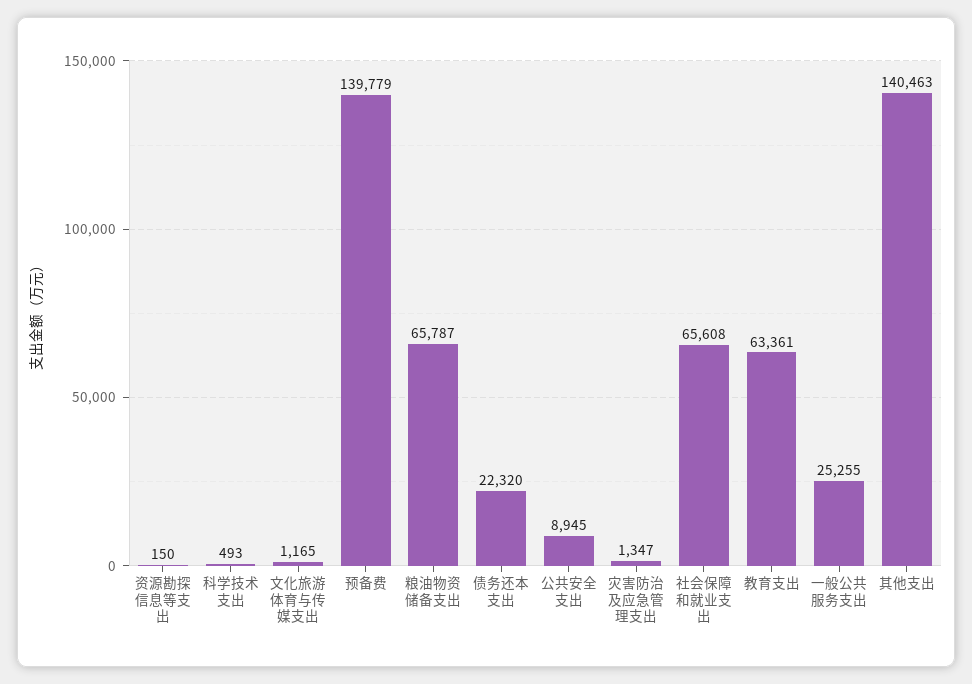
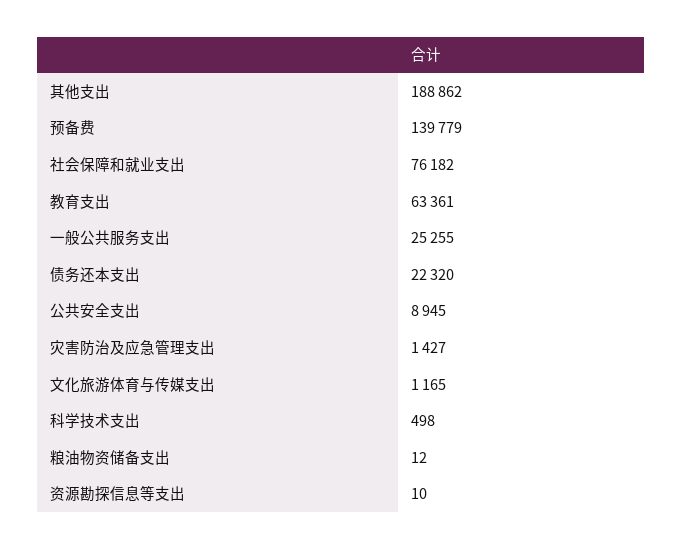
资源勘探信息等支出: 150 -> 10
科学技术支出: 493 -> 498
粮油物资储备支出: 65787 -> 12
灾害防治及应急管理支出: 1347 -> 1427
社会保障和就业支出: 65608 -> 76182
其他支出: 140463 -> 188862

